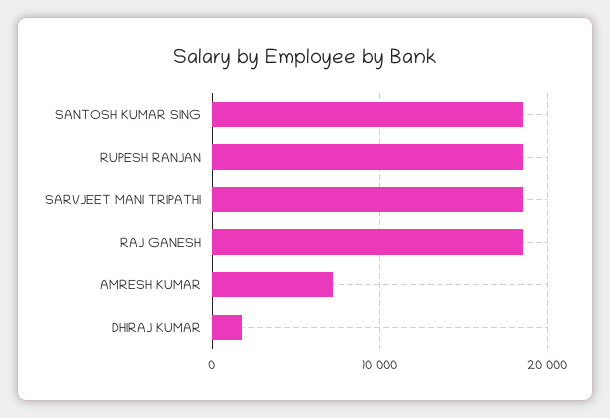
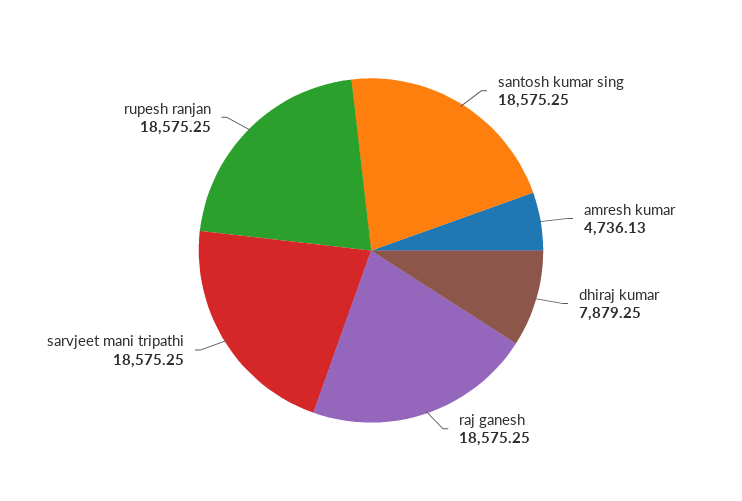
AMRESH KUMAR: 7000 -> 4736.13
DHIRAJ KUMAR: 2000 -> 7879.25

